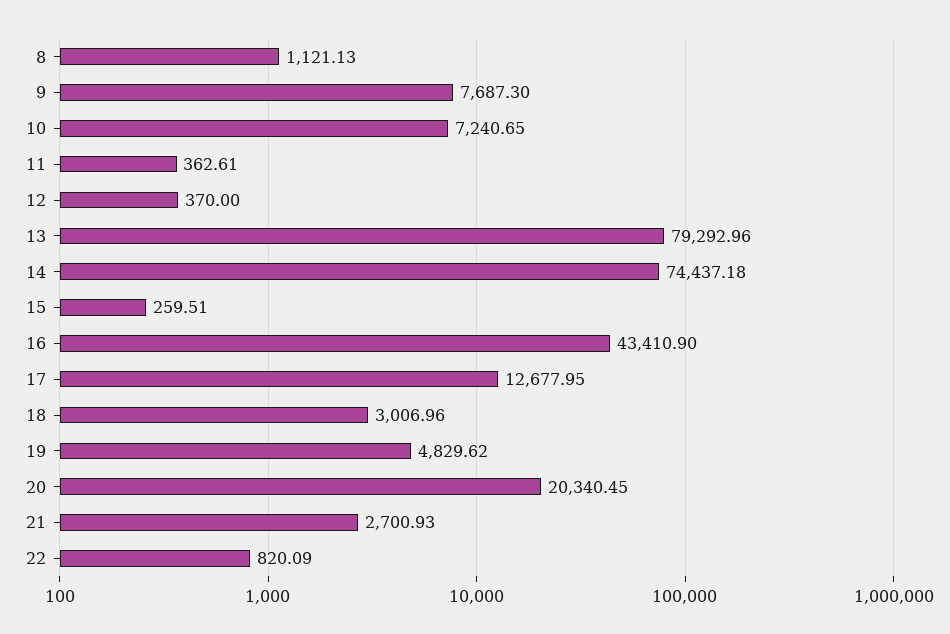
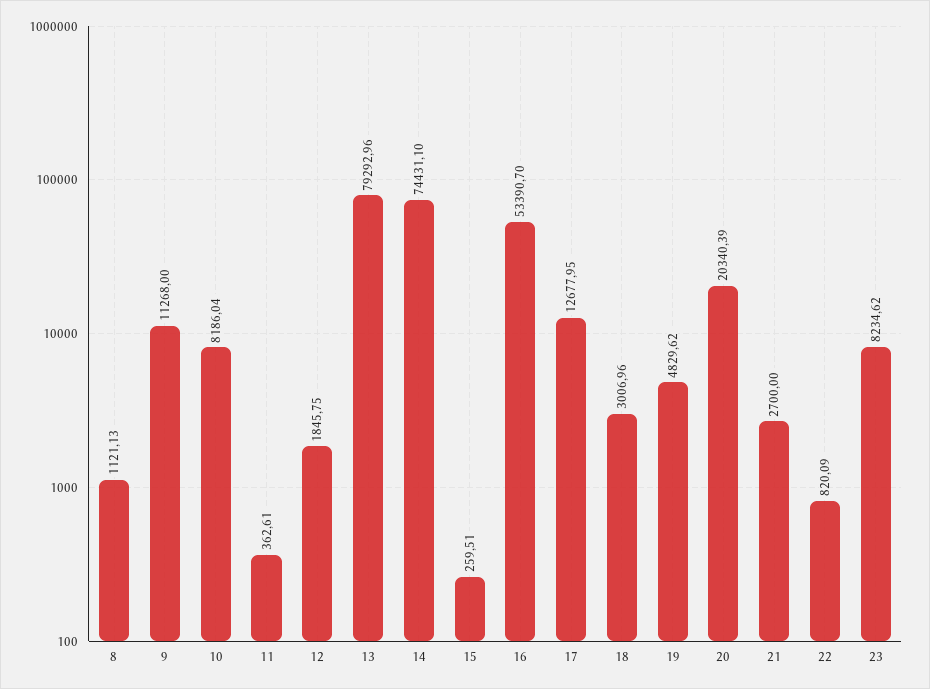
9: 7687.3 -> 11268
10: 7240.65 -> 8186.04
12: 370 -> 1845.75
14: 74437.18 -> 74431.1
16: 43410.9 -> 53390.7
20: 20340.45 -> 20340.39
21: 2700.93 -> 2700
23: none -> 8234.62

